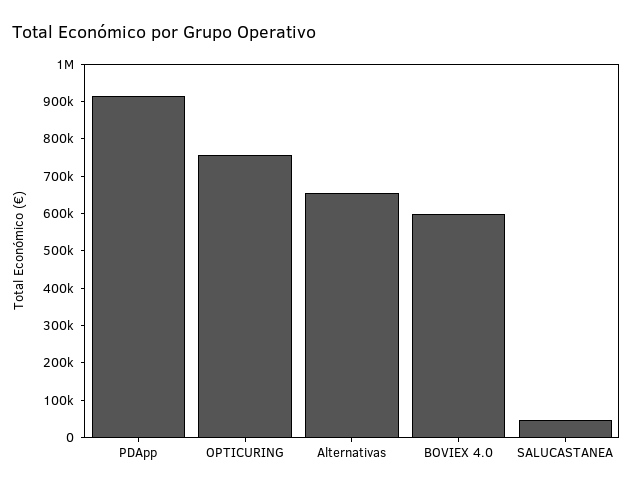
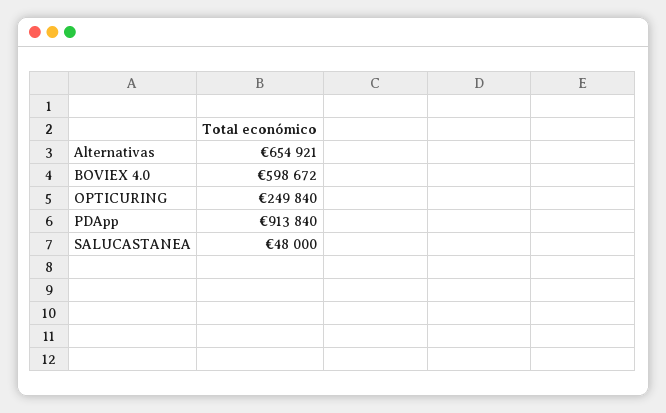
OPTICURING: 750000 -> 249840

